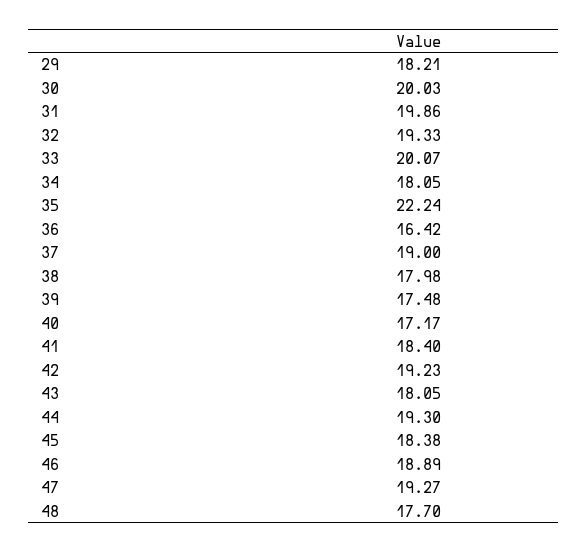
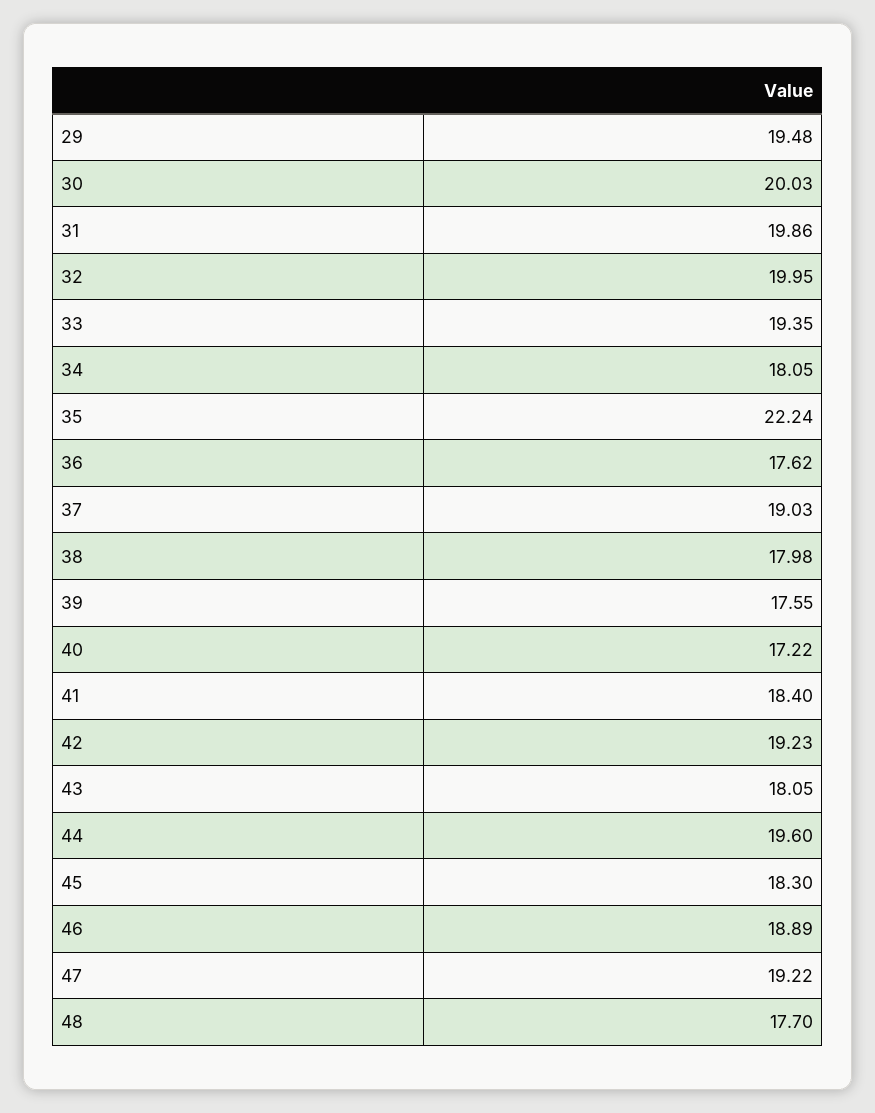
29: 18.21 -> 19.48
32: 19.33 -> 19.95
33: 20.07 -> 19.35
36: 16.42 -> 17.62
37: 19 -> 19.03
39: 17.48 -> 17.55
40: 17.17 -> 17.22
44: 19.3 -> 19.6
45: 18.38 -> 18.3
47: 19.27 -> 19.22

